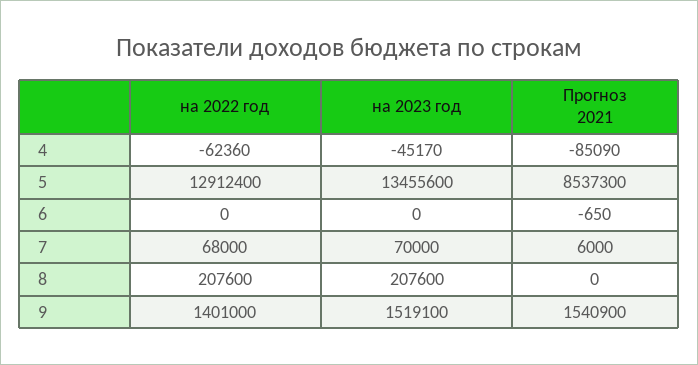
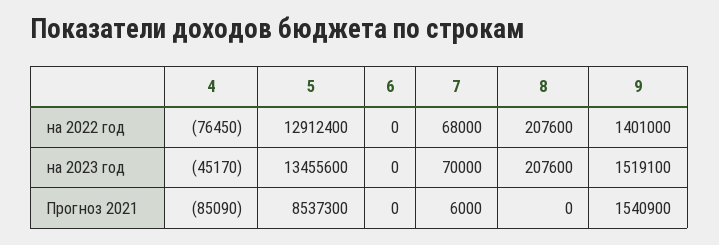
на 2022 год, 4: -62360 -> -76450
Прогноз 2021, 6: -650 -> 0

